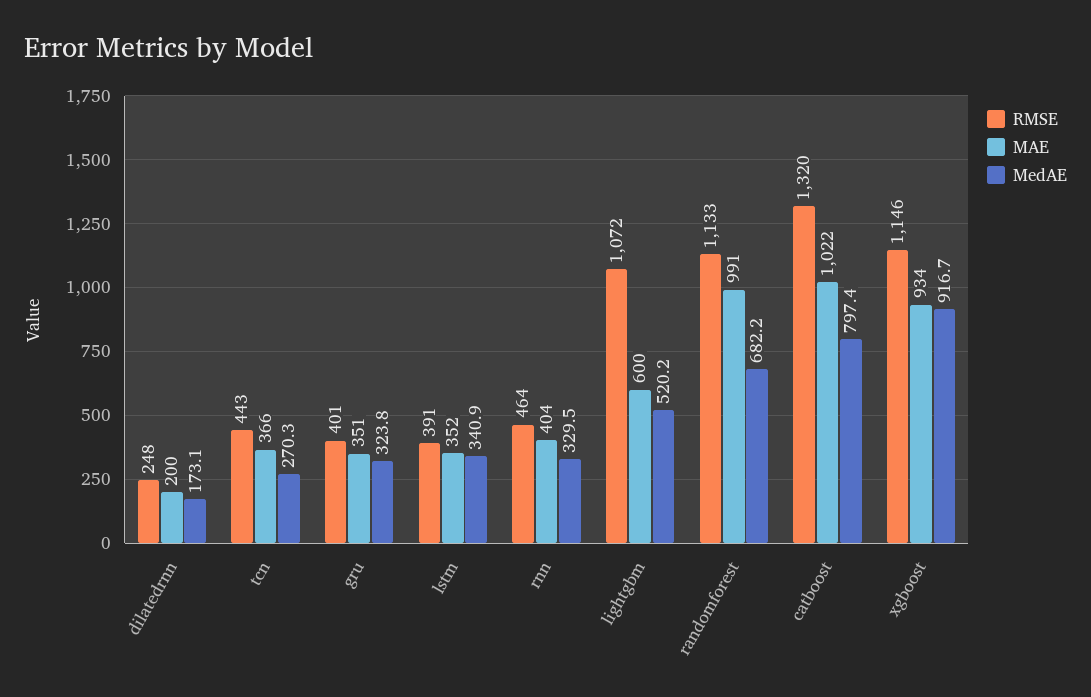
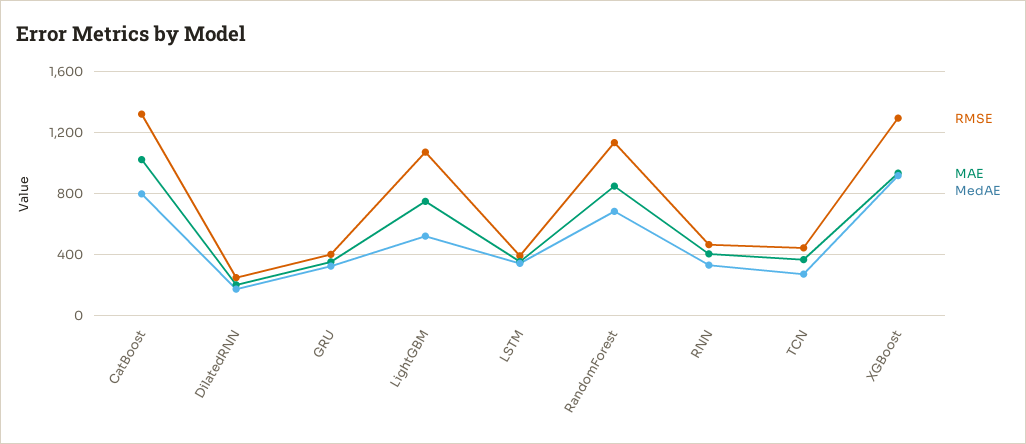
MAE, lightgbm: 600 -> 750
MAE, randomforest: 991 -> 850
RMSE, xgboost: 1146 -> 1300

